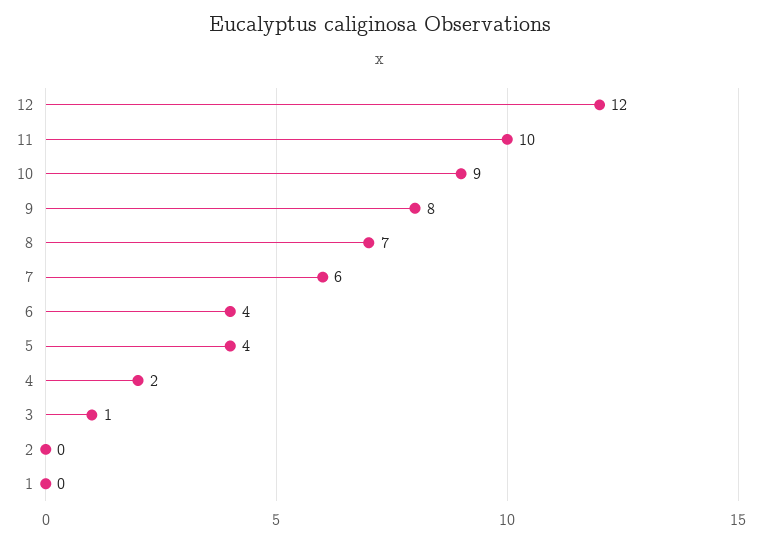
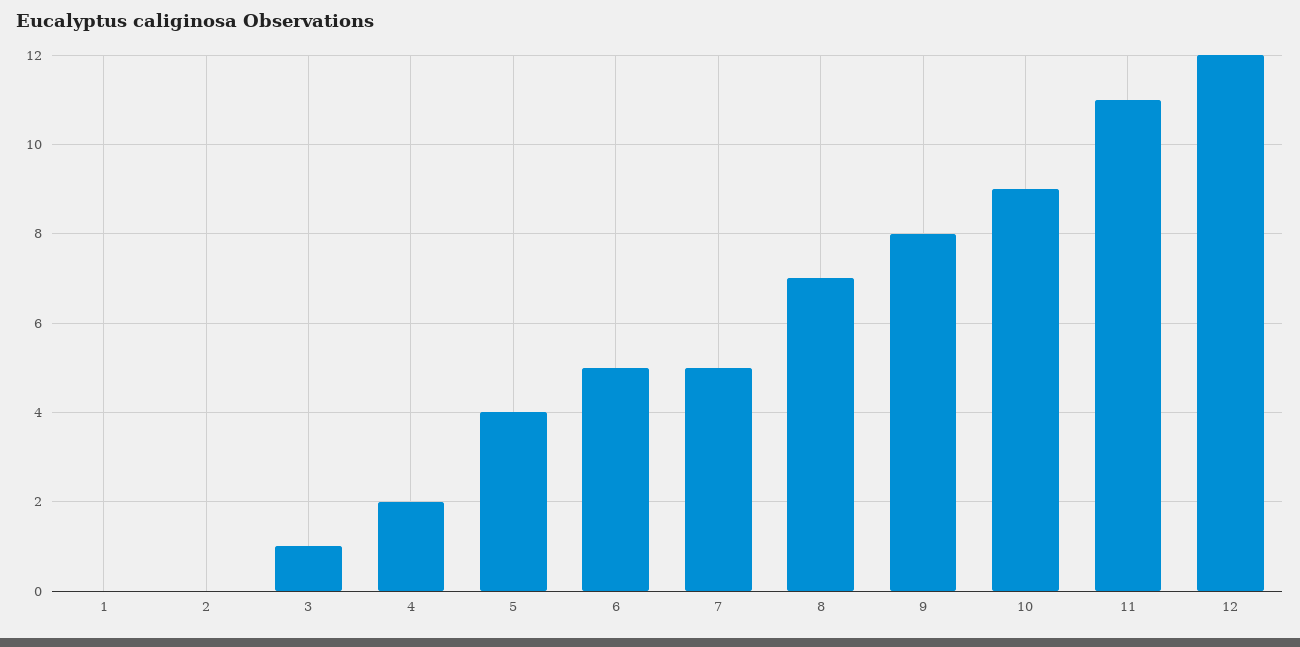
11: 10 -> 11
7: 6 -> 5
6: 4 -> 5

